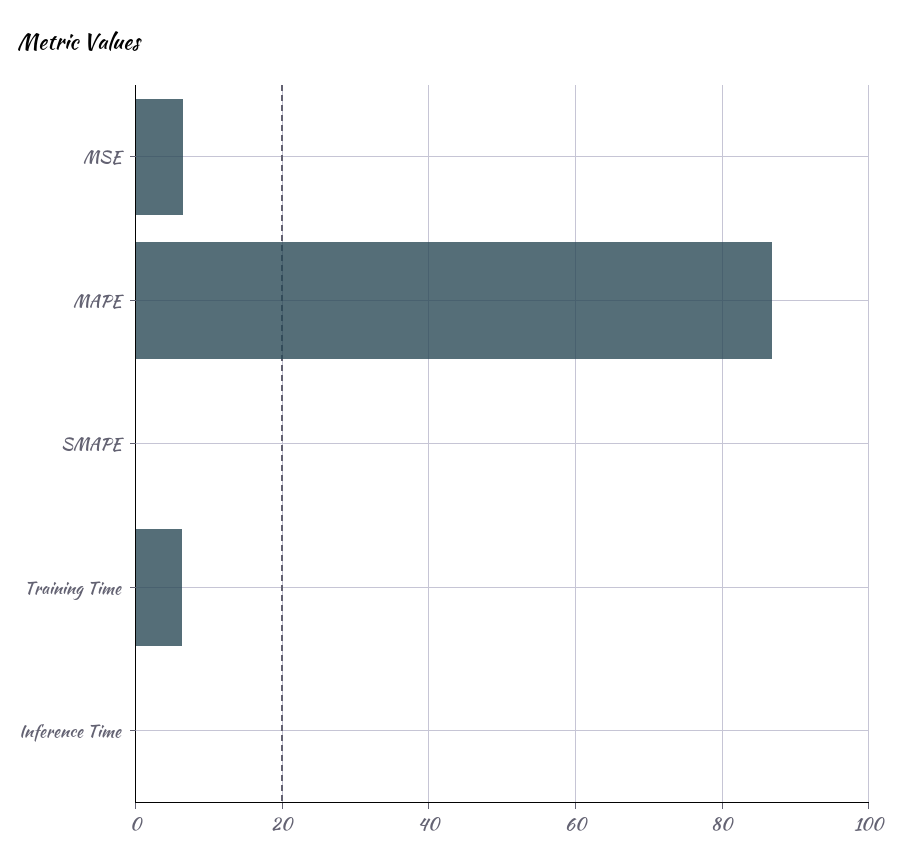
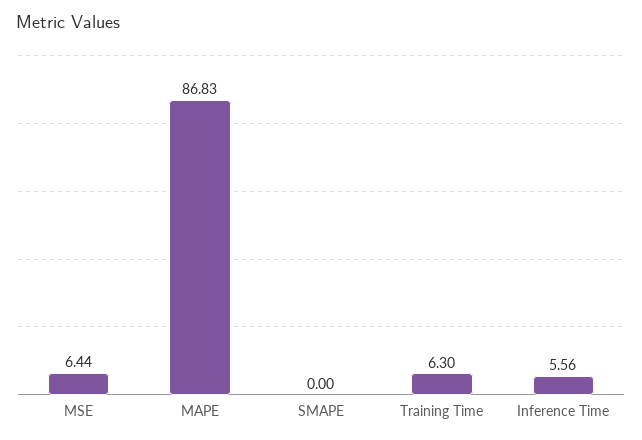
Inference Time: 0 -> 5.56

